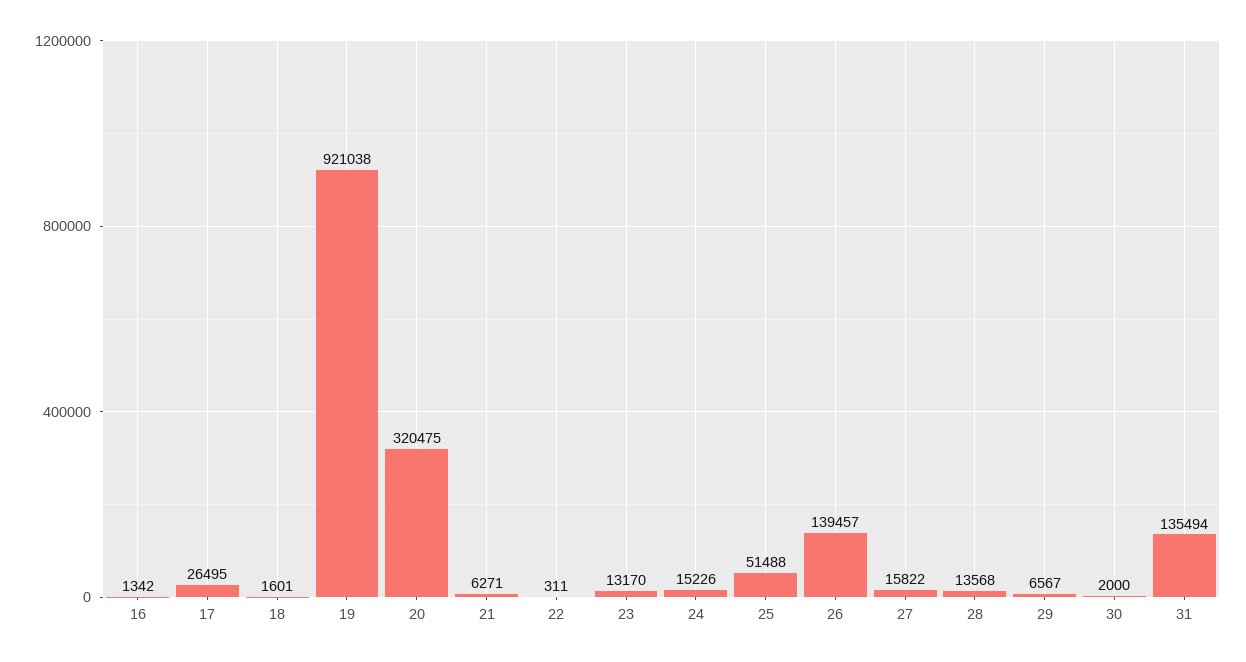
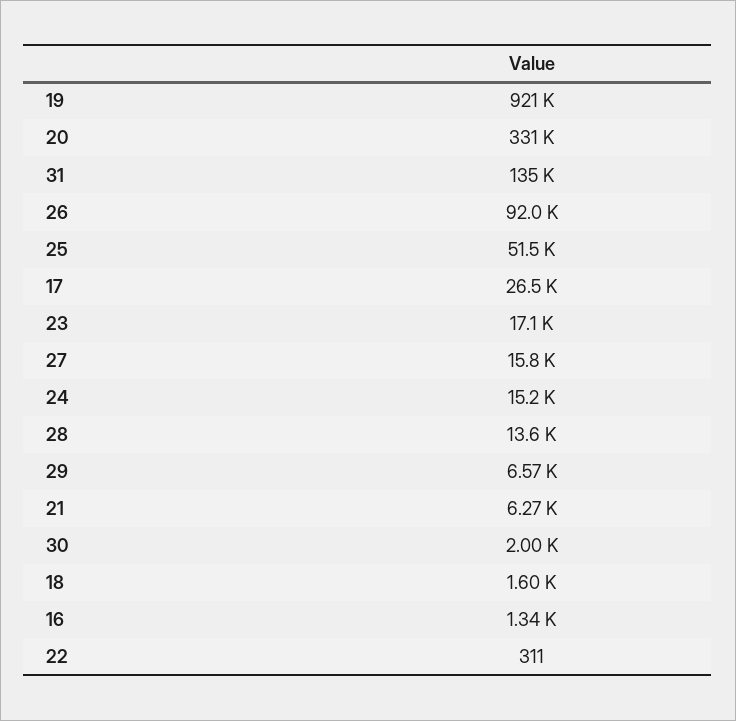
20: 320475 -> 331000
23: 13170 -> 17100
26: 139457 -> 92000

